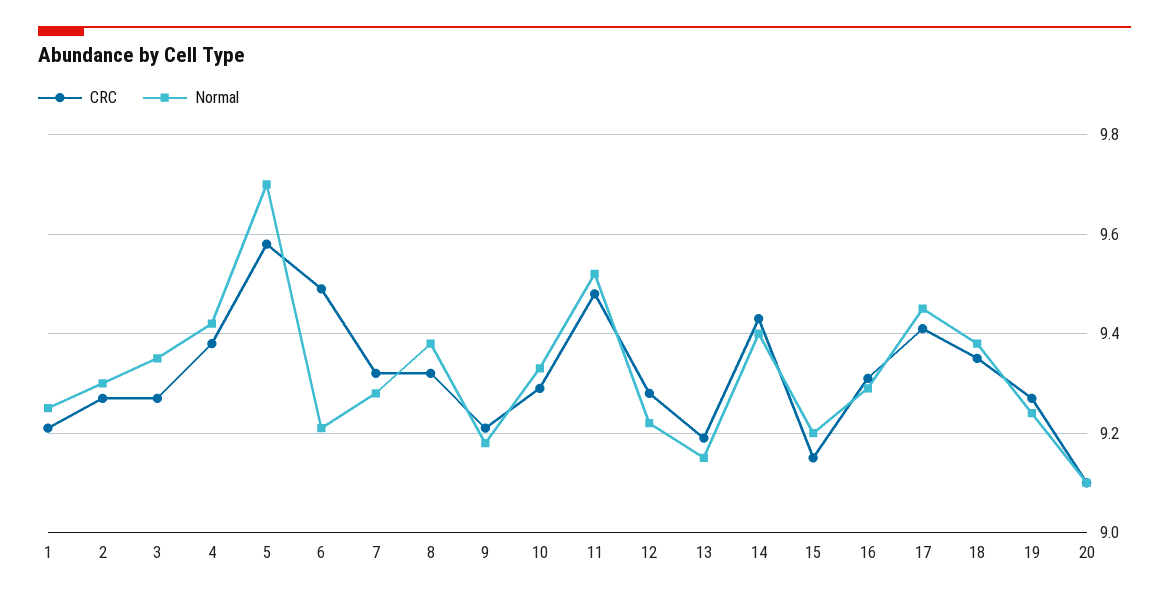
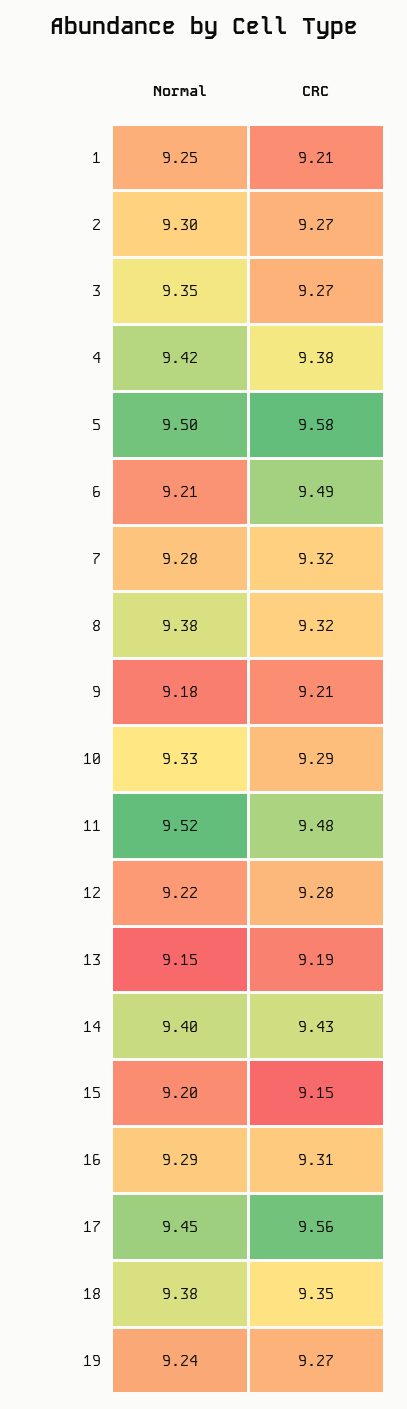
Normal, 5: 9.7 -> 9.5
CRC, 17: 9.4 -> 9.56
CRC, 20: 9.1 -> none
Normal, 20: 9.1 -> none

